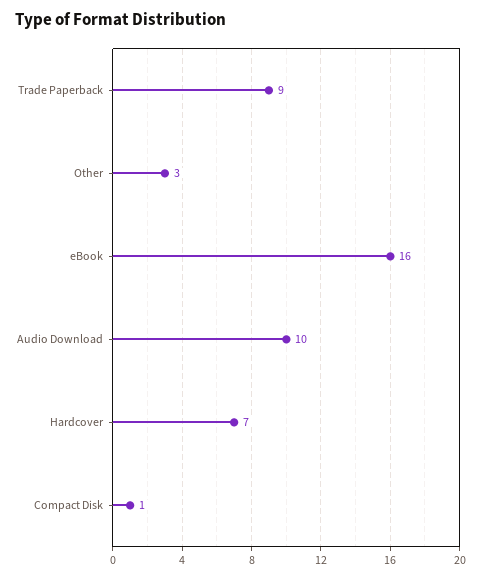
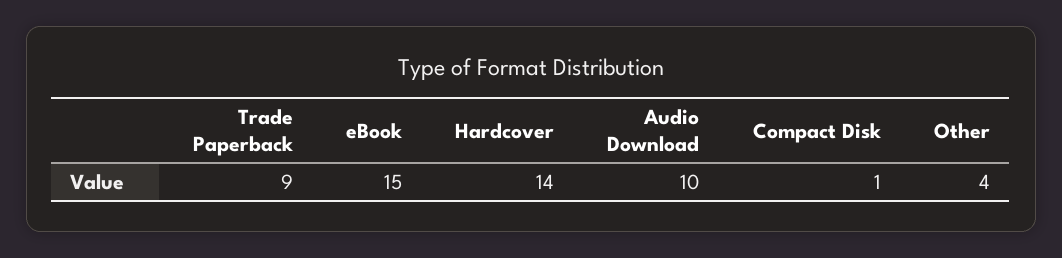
Other: 3 -> 4
eBook: 16 -> 15
Hardcover: 7 -> 14

